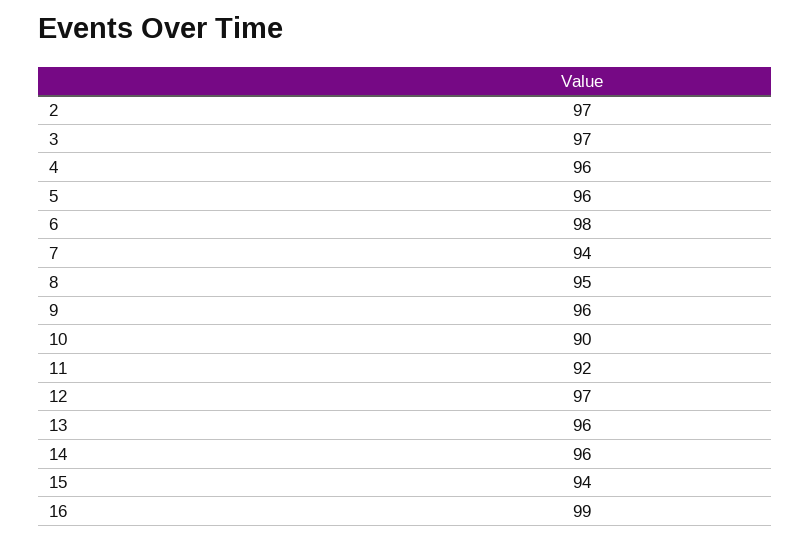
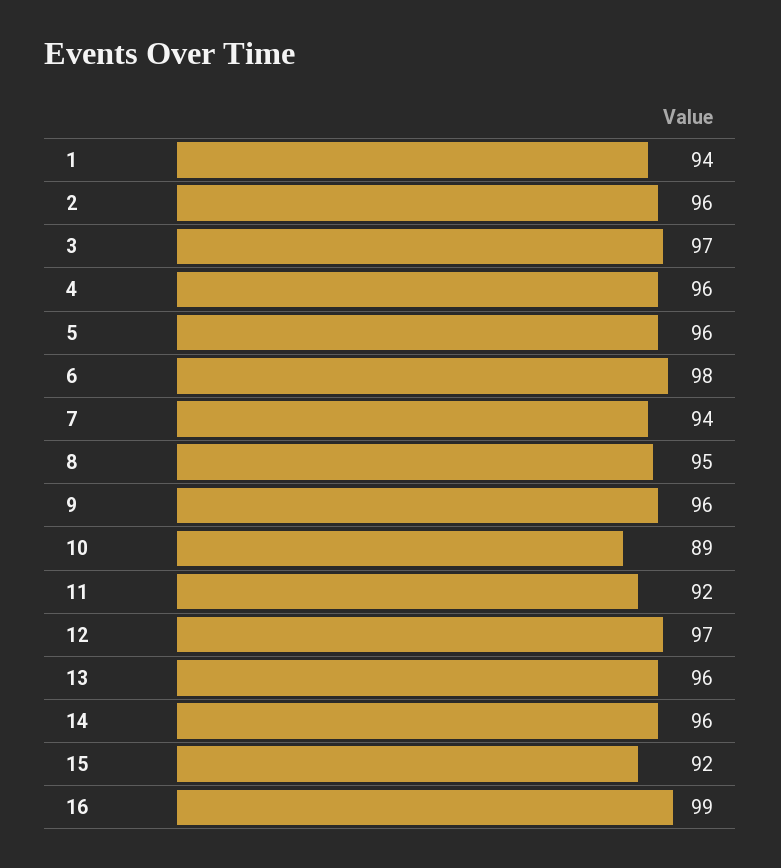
2: 97 -> 96
10: 90 -> 89
15: 94 -> 92
1: none -> 94

